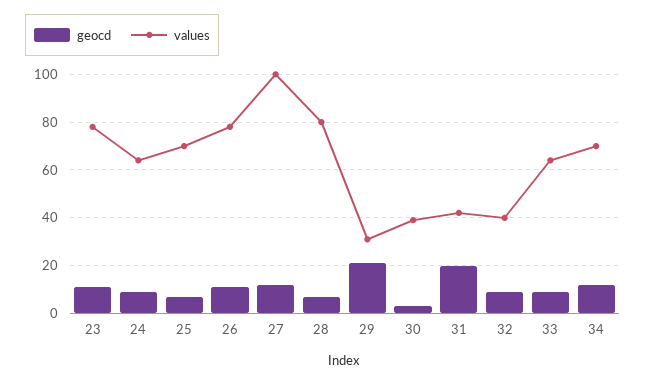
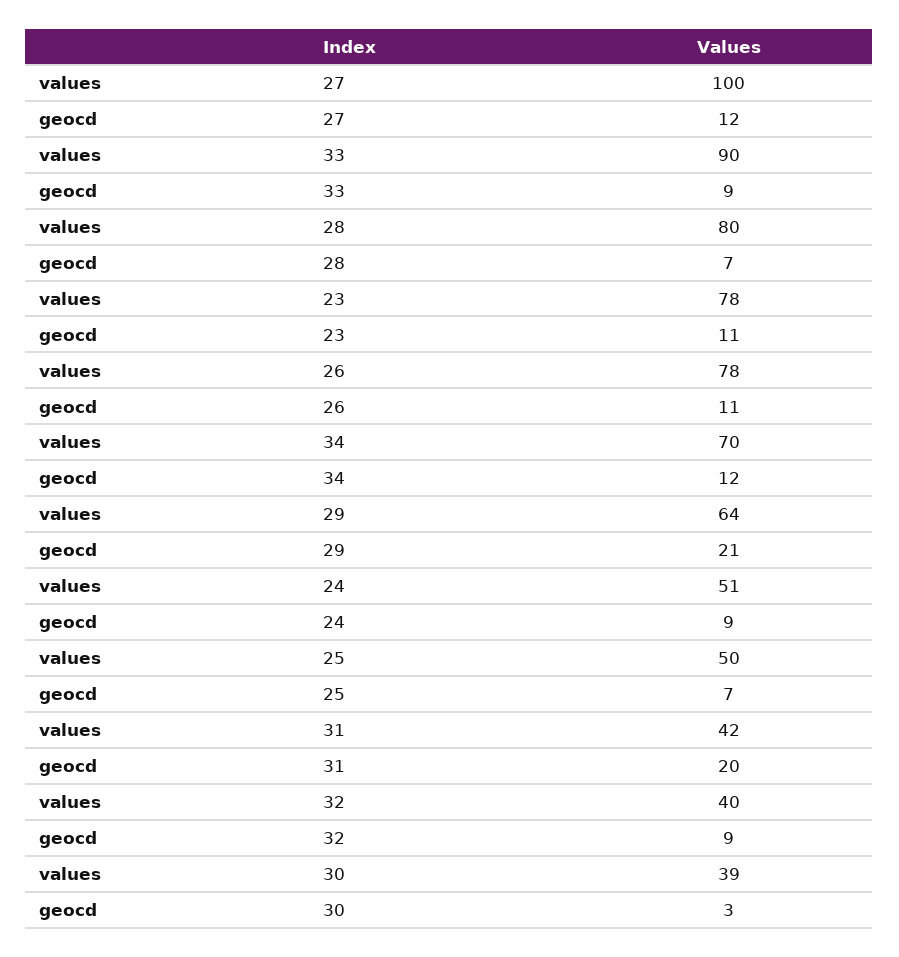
values, 24: 65 -> 51
values, 25: 70 -> 50
values, 29: 30 -> 64
values, 33: 65 -> 90

